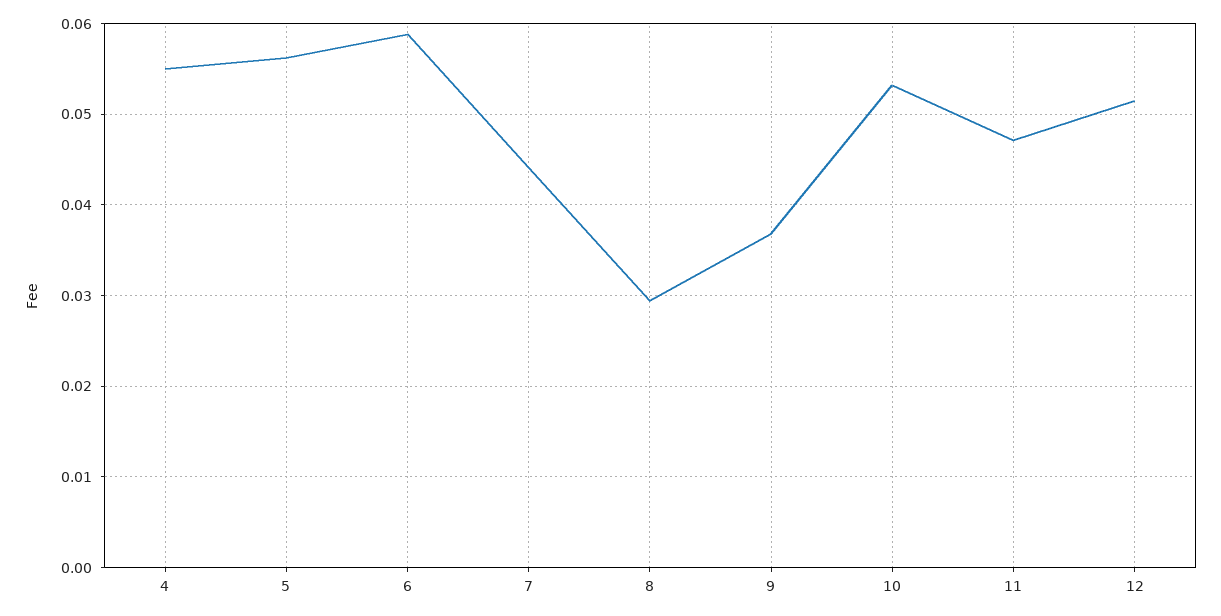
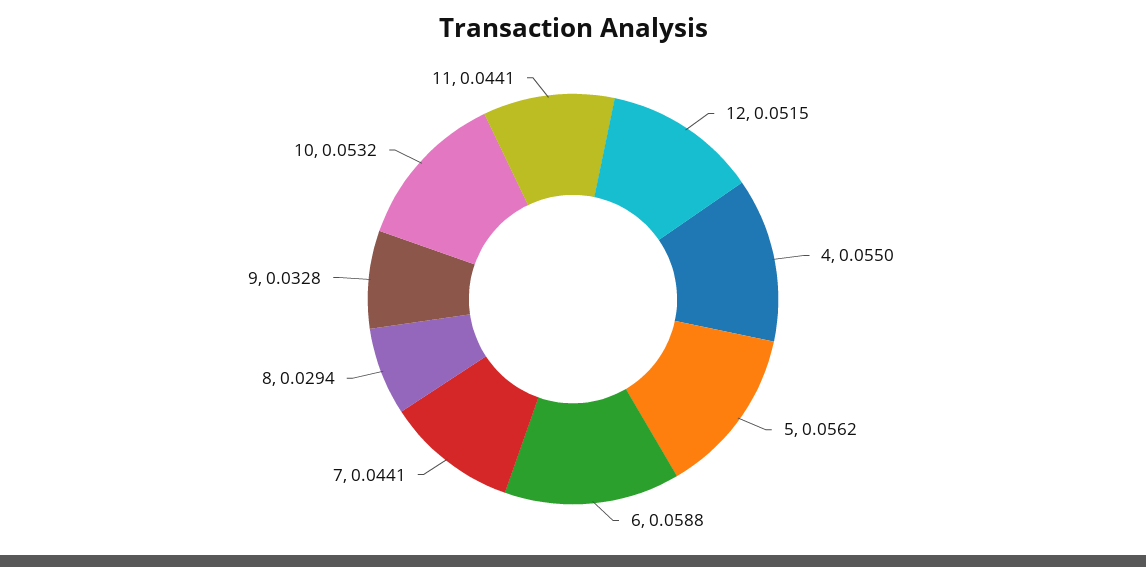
9: 0.037 -> 0.0328
11: 0.047 -> 0.0441

